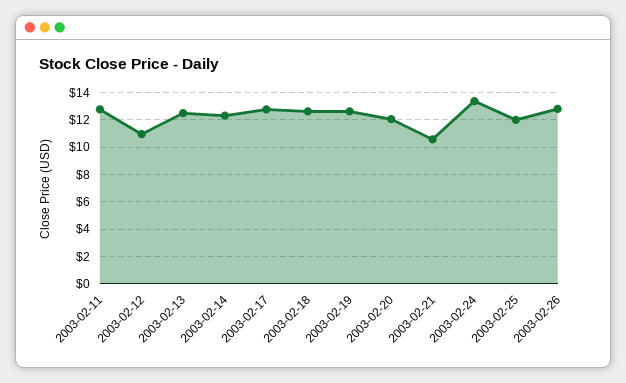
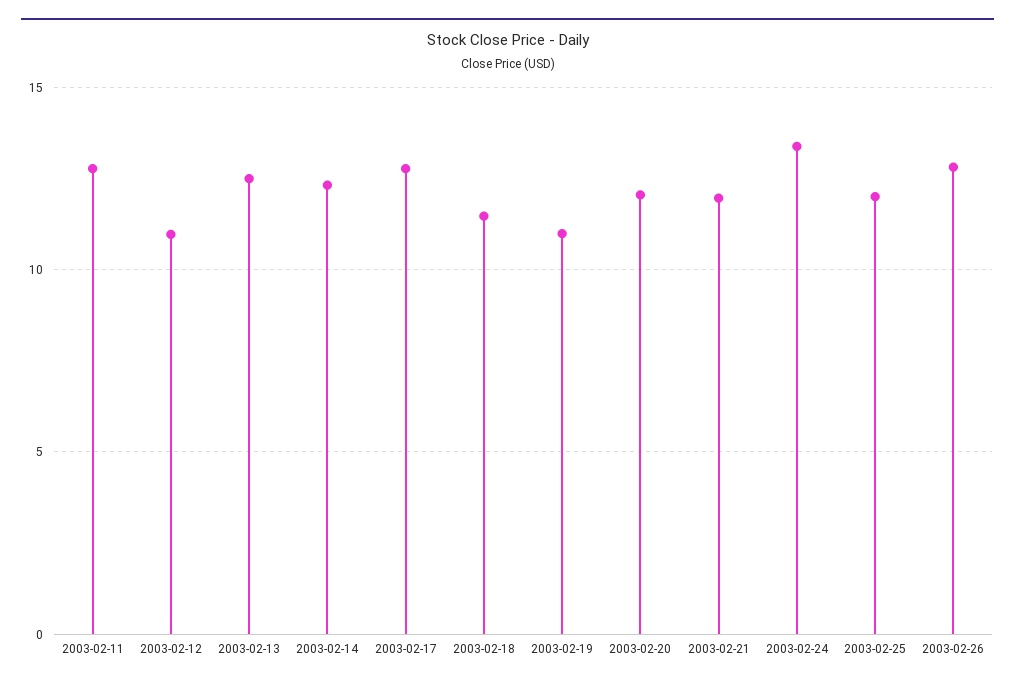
2003-02-18: 12.5 -> 11.5
2003-02-19: 12.5 -> 11
2003-02-21: 10.5 -> 12

